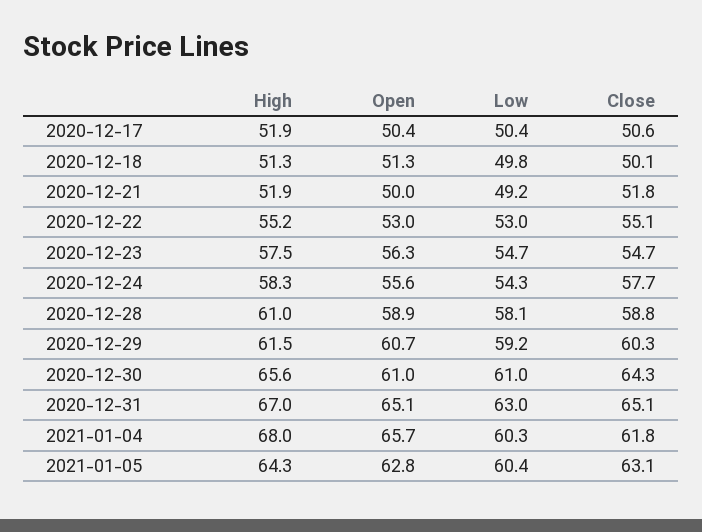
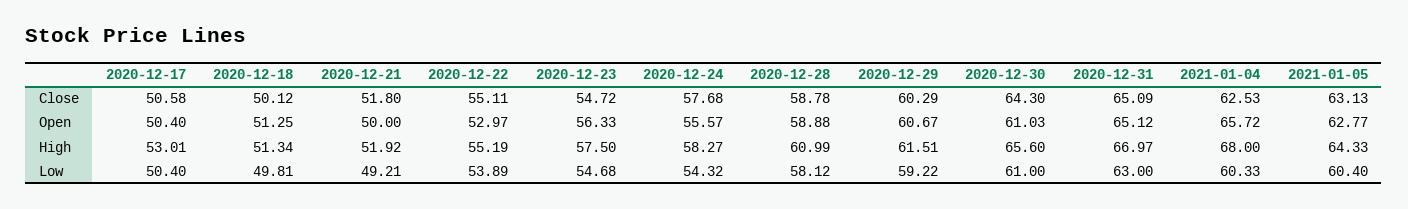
High, 2020-12-17: 51.9 -> 53.01
Low, 2020-12-22: 53 -> 53.89
Close, 2021-01-04: 61.8 -> 62.53

